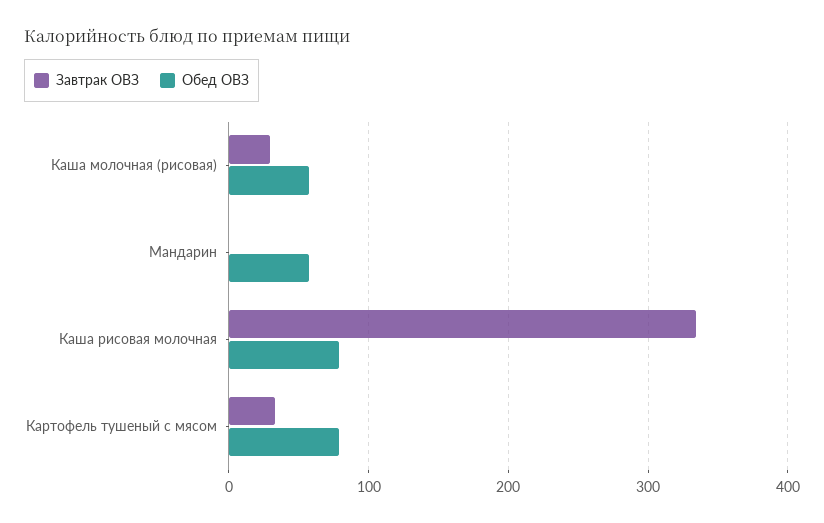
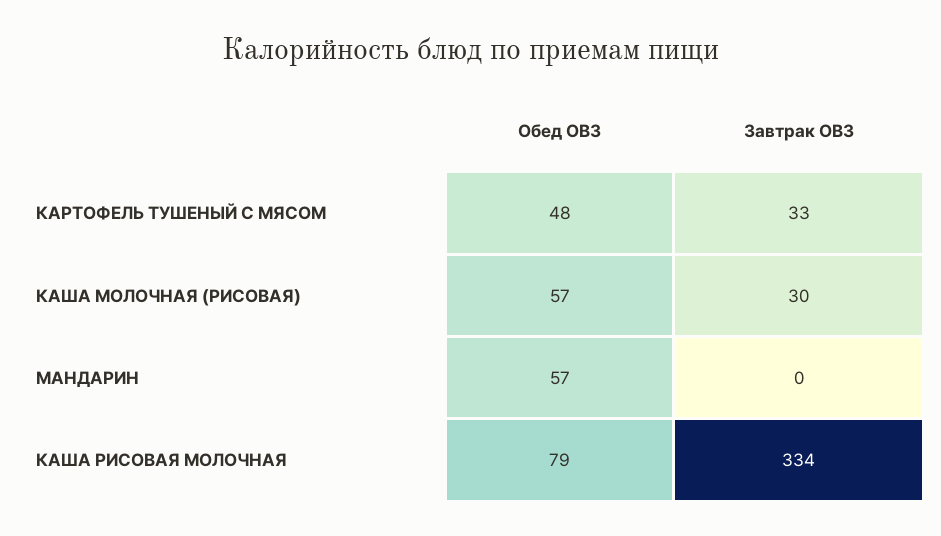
Обед ОВЗ, Картофель тушеный с мясом: 80 -> 48

